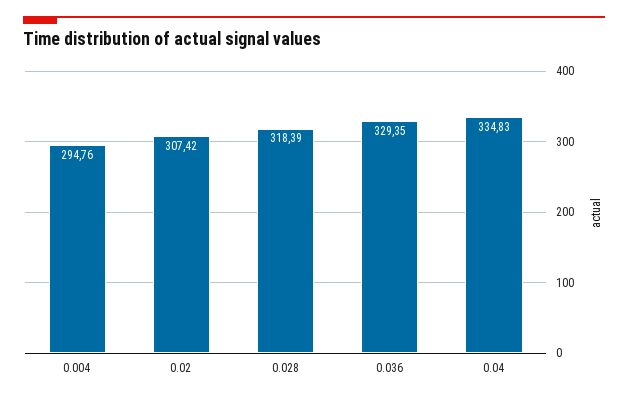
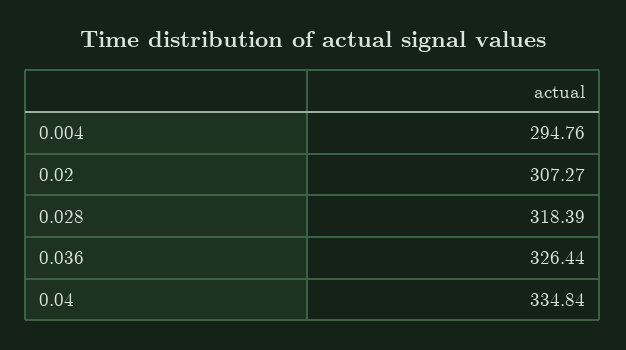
0.02: 307.42 -> 307.27
0.036: 329.35 -> 326.44
0.04: 334.83 -> 334.84

